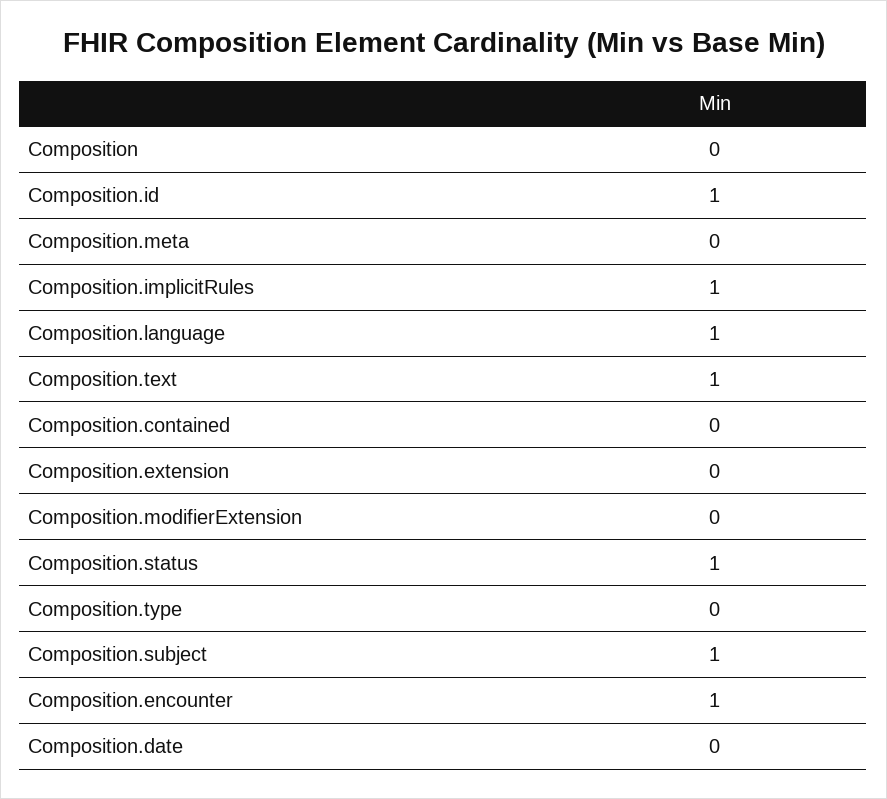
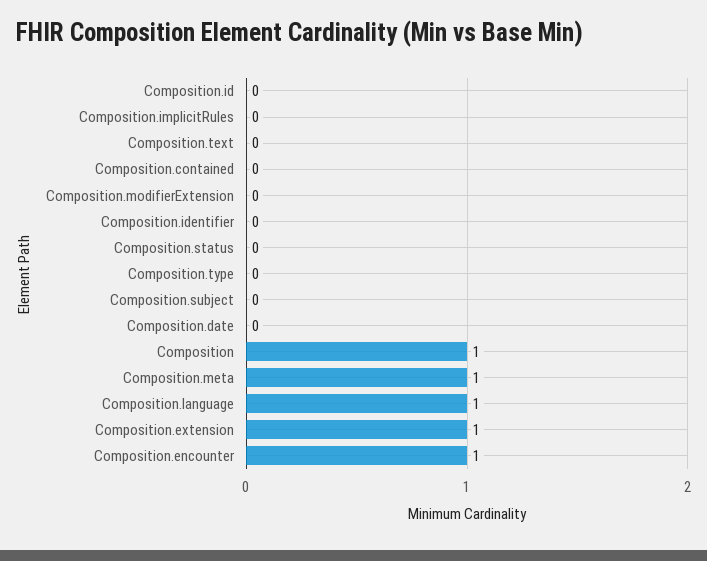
Composition: 0 -> 1
Composition.id: 1 -> 0
Composition.meta: 0 -> 1
Composition.implicitRules: 1 -> 0
Composition.text: 1 -> 0
Composition.extension: 0 -> 1
Composition.status: 1 -> 0
Composition.subject: 1 -> 0
Composition.identifier: none -> 0

